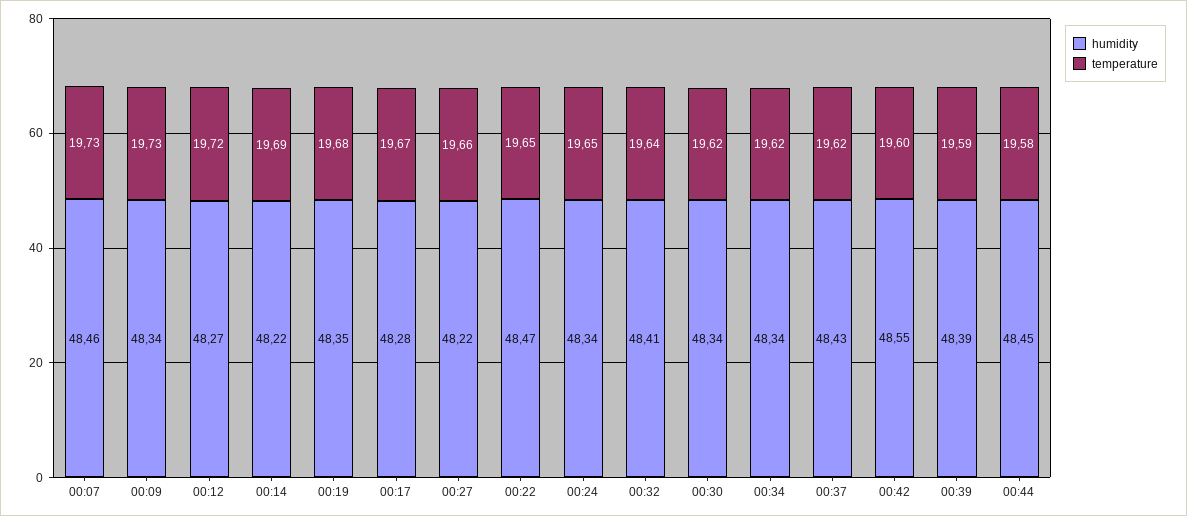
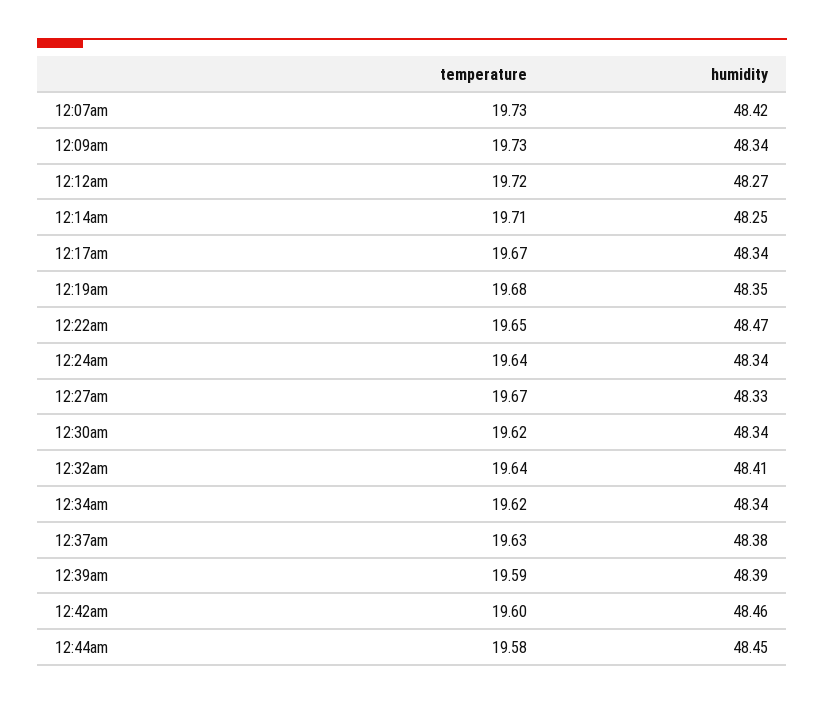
humidity, 00:07: 48.46 -> 48.42
humidity, 00:14: 48.22 -> 48.25
temperature, 00:14: 19.69 -> 19.71
humidity, 00:17: 48.28 -> 48.34
humidity, 00:27: 48.22 -> 48.33
temperature, 00:27: 19.66 -> 19.67
temperature, 00:24: 19.65 -> 19.64
humidity, 00:37: 48.43 -> 48.38
temperature, 00:37: 19.62 -> 19.63
humidity, 00:42: 48.55 -> 48.46

